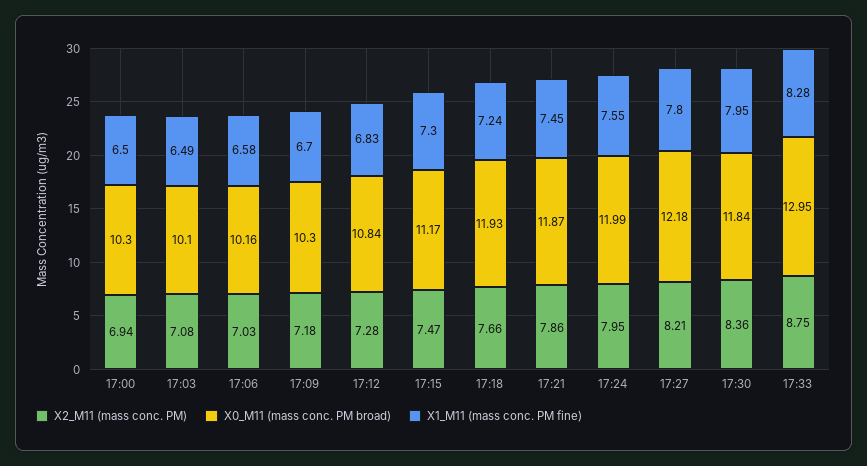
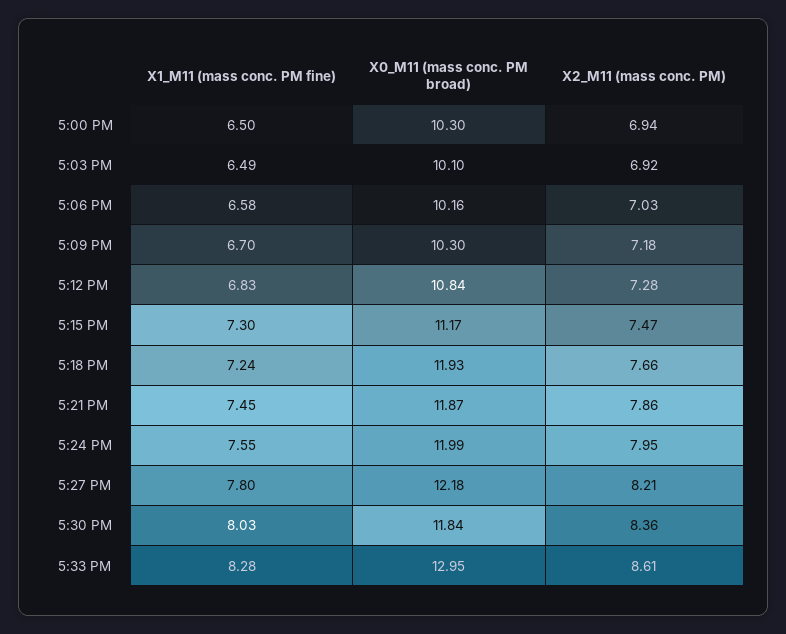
X2_M11 (mass conc. PM), 17:03: 7.08 -> 6.92
X1_M11 (mass conc. PM fine), 17:30: 7.95 -> 8.03
X2_M11 (mass conc. PM), 17:33: 8.75 -> 8.61

